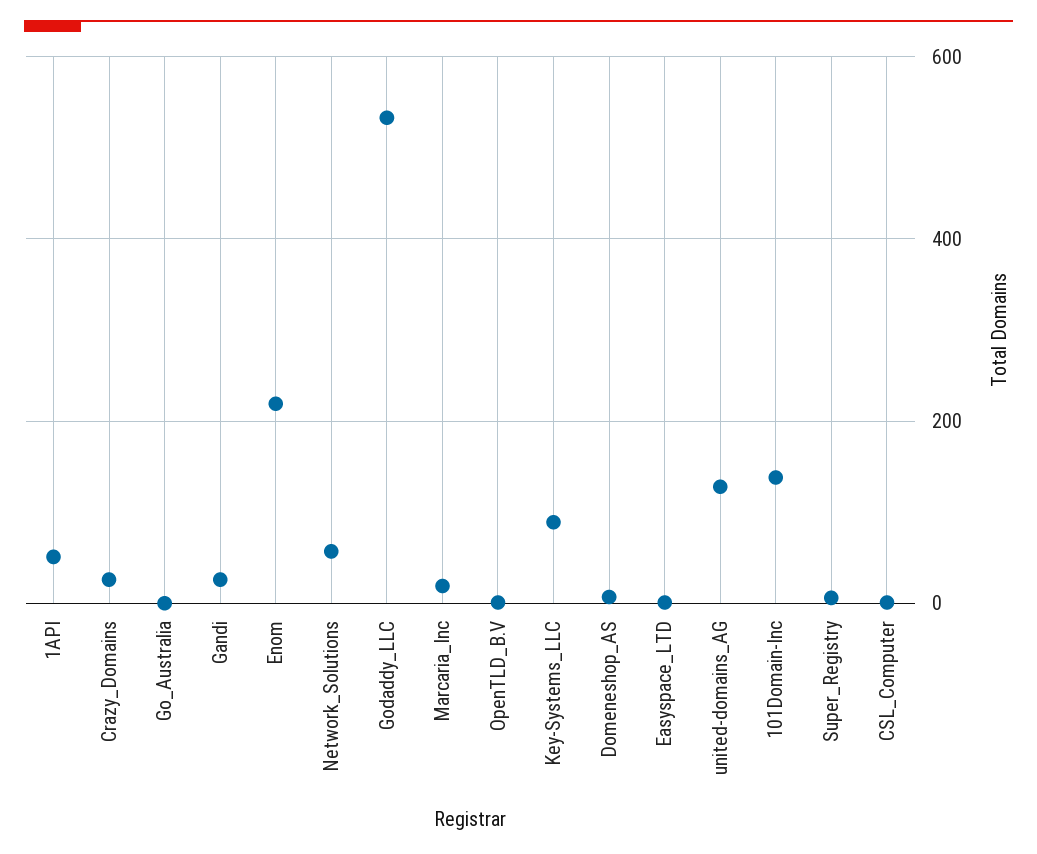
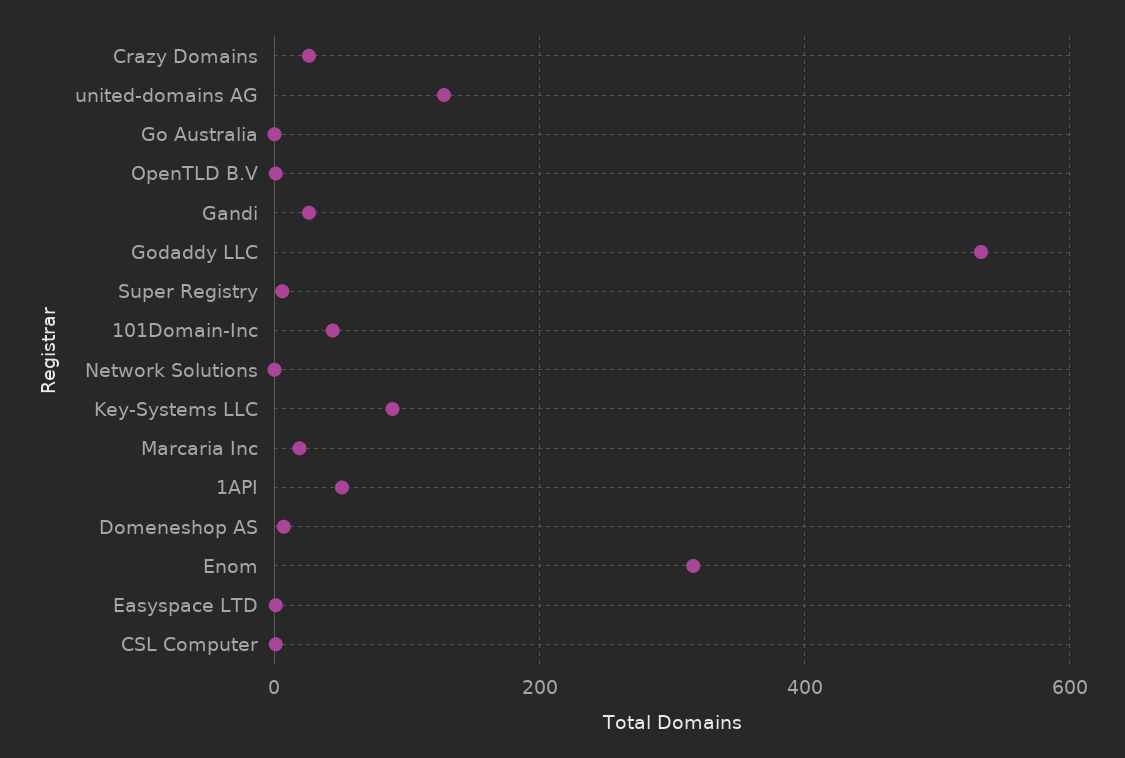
Enom: 220 -> 320
Network_Solutions: 60 -> 0
101Domain-Inc: 140 -> 40

